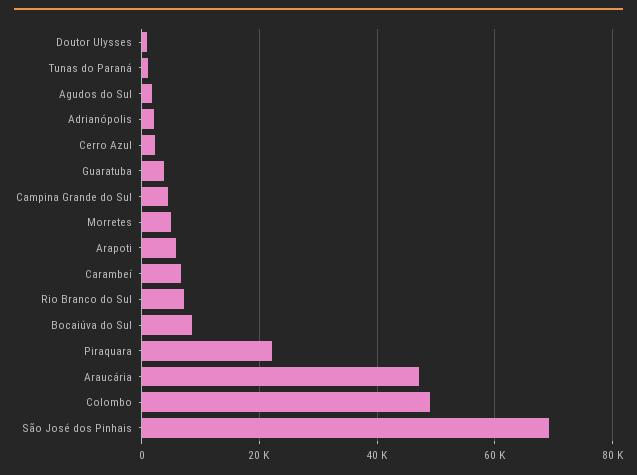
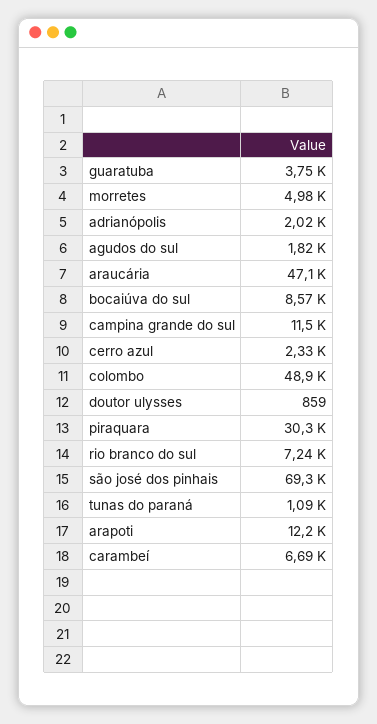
Campina Grande do Sul: 4000 -> 11500
Arapoti: 6000 -> 12200
Piraquara: 22000 -> 30300

